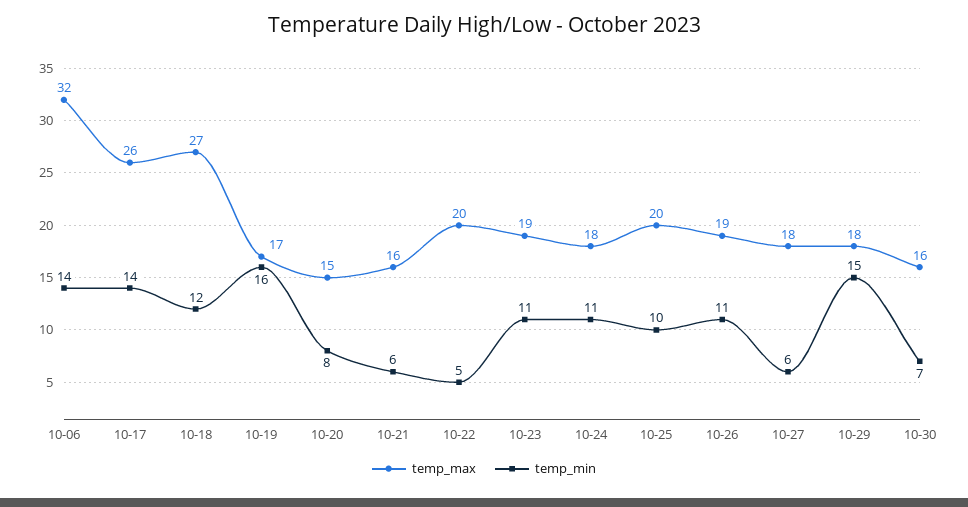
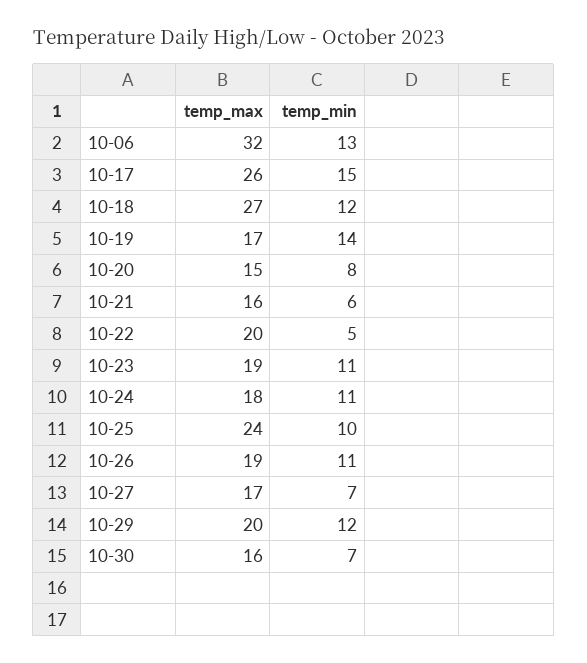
temp_min, 10-06: 14 -> 13
temp_min, 10-17: 14 -> 15
temp_min, 10-19: 16 -> 14
temp_max, 10-25: 20 -> 24
temp_max, 10-27: 18 -> 17
temp_min, 10-27: 6 -> 7
temp_max, 10-29: 18 -> 20
temp_min, 10-29: 15 -> 12

